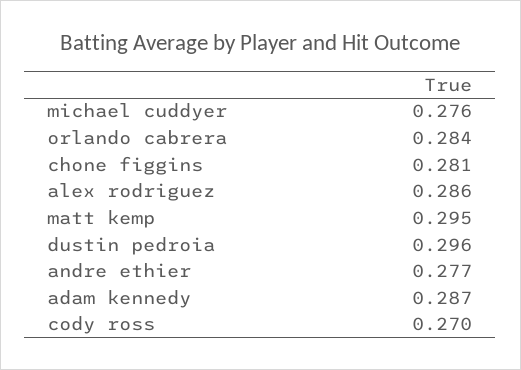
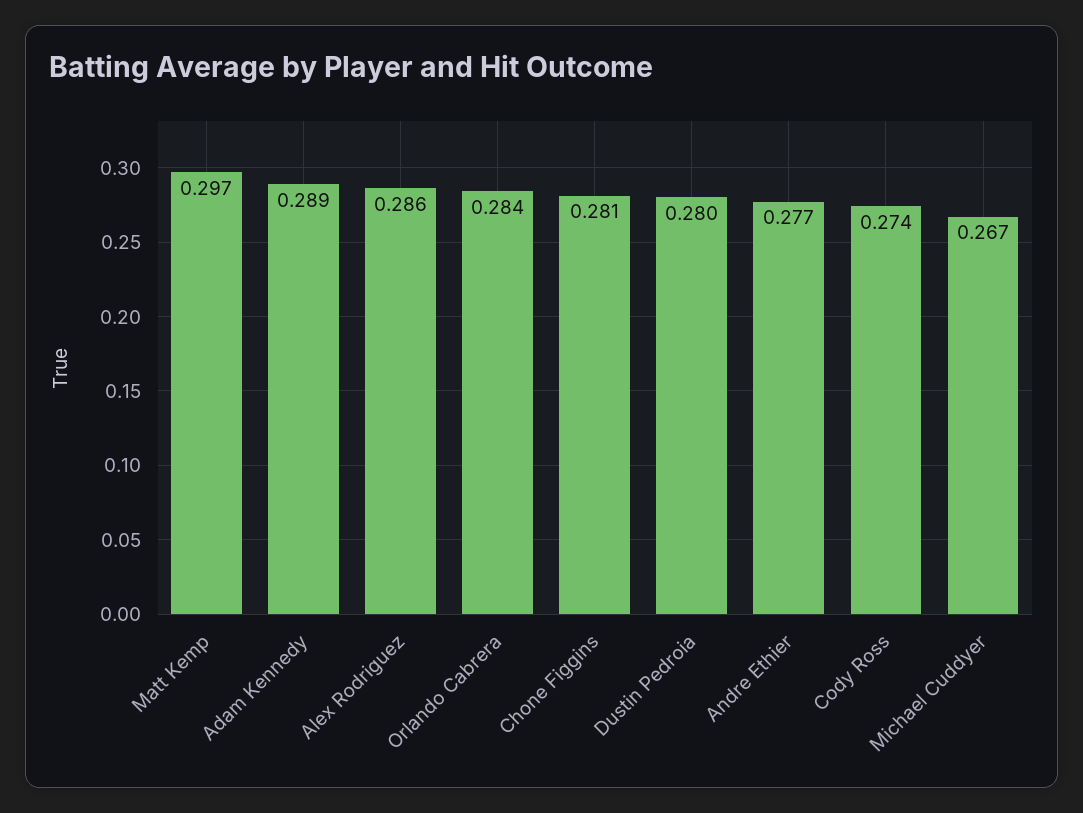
michael cuddyer: 0.276 -> 0.267
matt kemp: 0.295 -> 0.297
dustin pedroia: 0.296 -> 0.28
adam kennedy: 0.287 -> 0.289
cody ross: 0.27 -> 0.274

